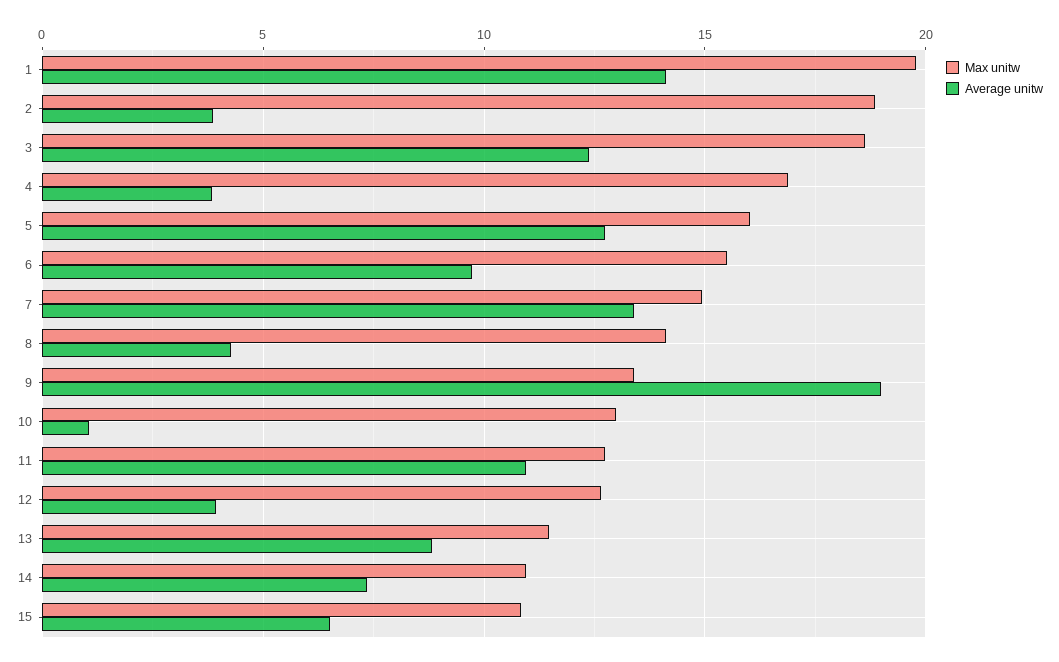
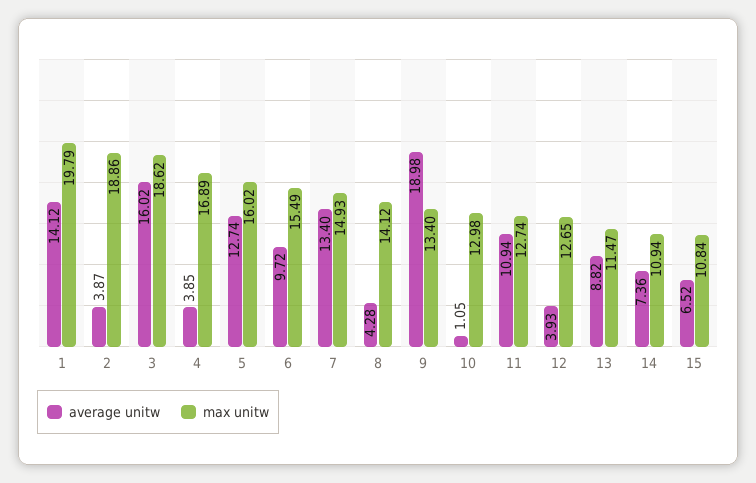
Average unitw, 3: 12.5 -> 16.02

